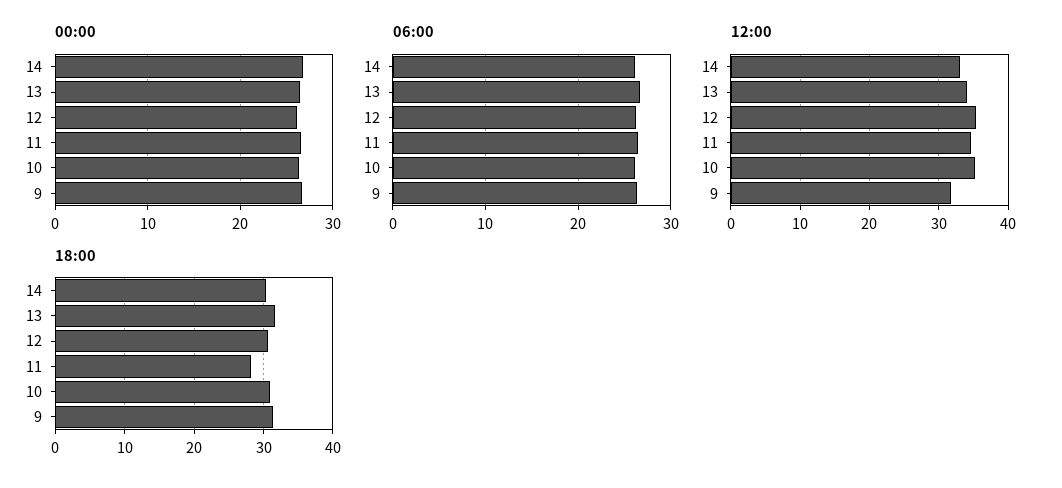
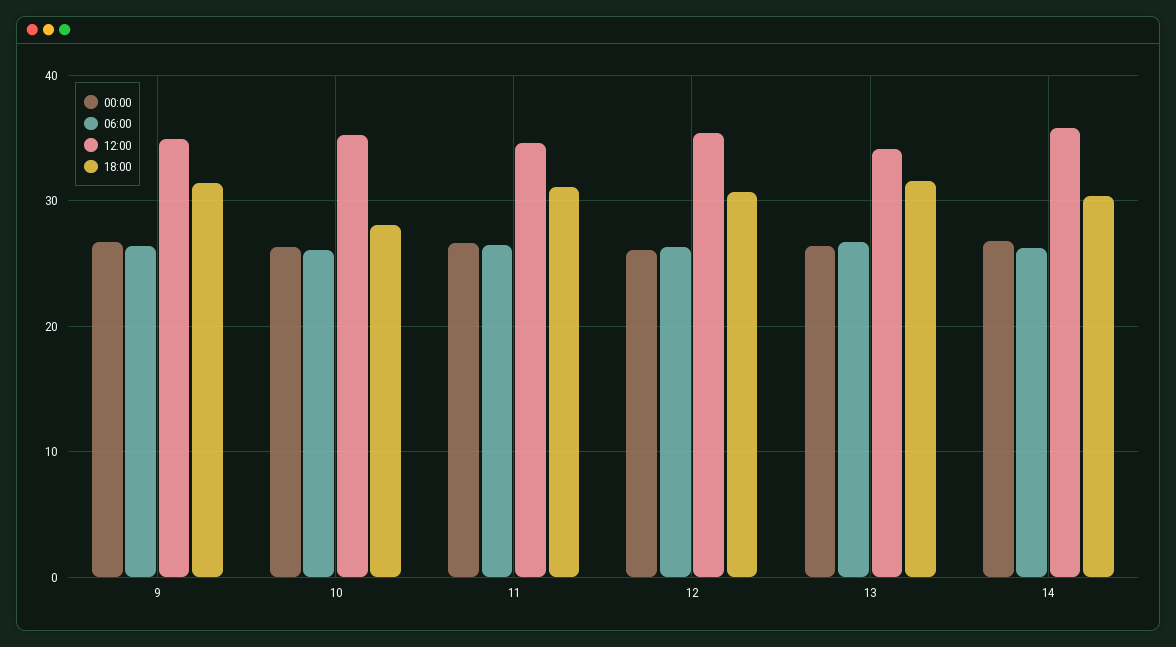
12:00, 14: 33 -> 36
12:00, 9: 32 -> 35
18:00, 11: 28 -> 31
18:00, 10: 31 -> 28

